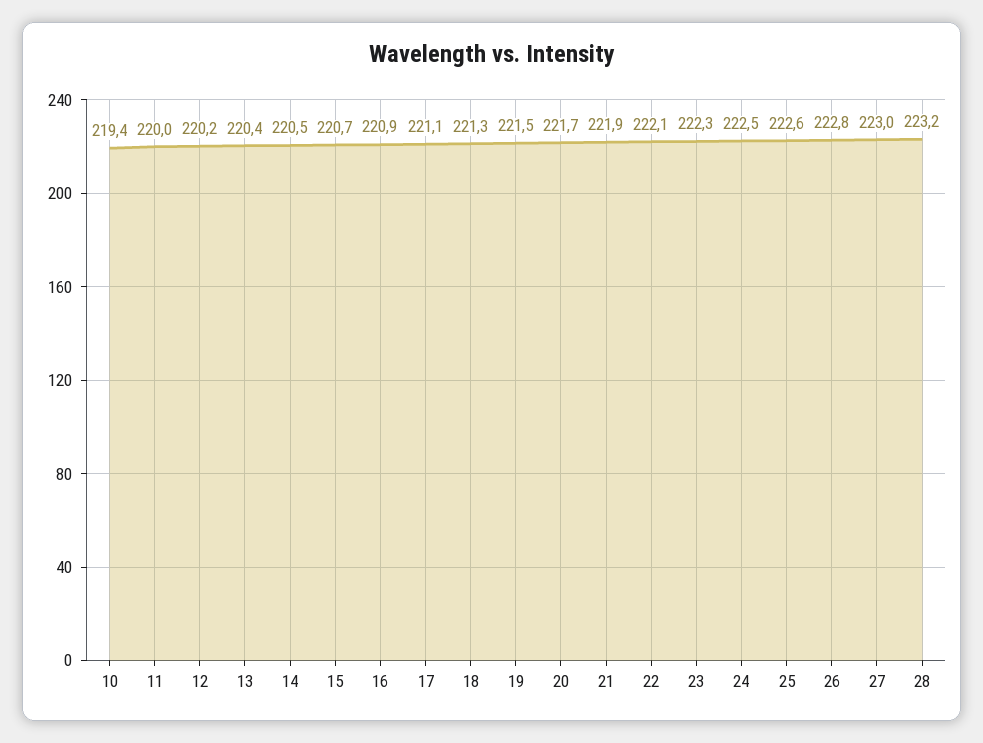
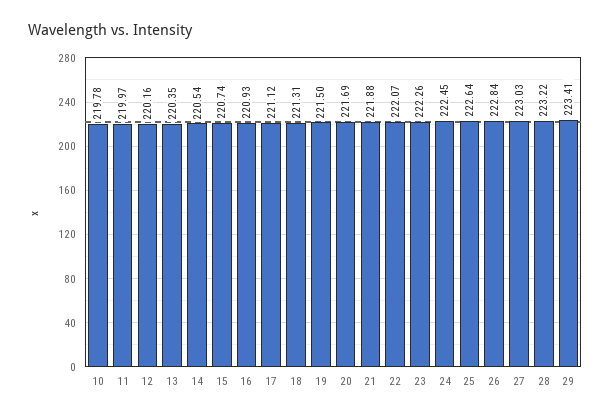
10: 219.4 -> 219.78
29: none -> 223.41

